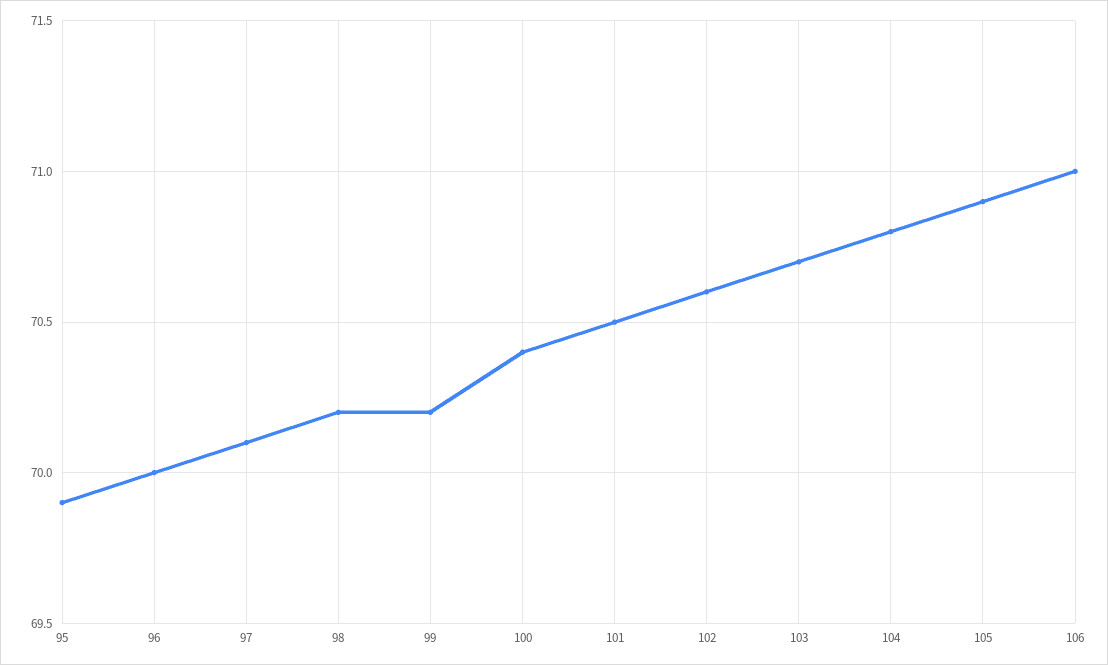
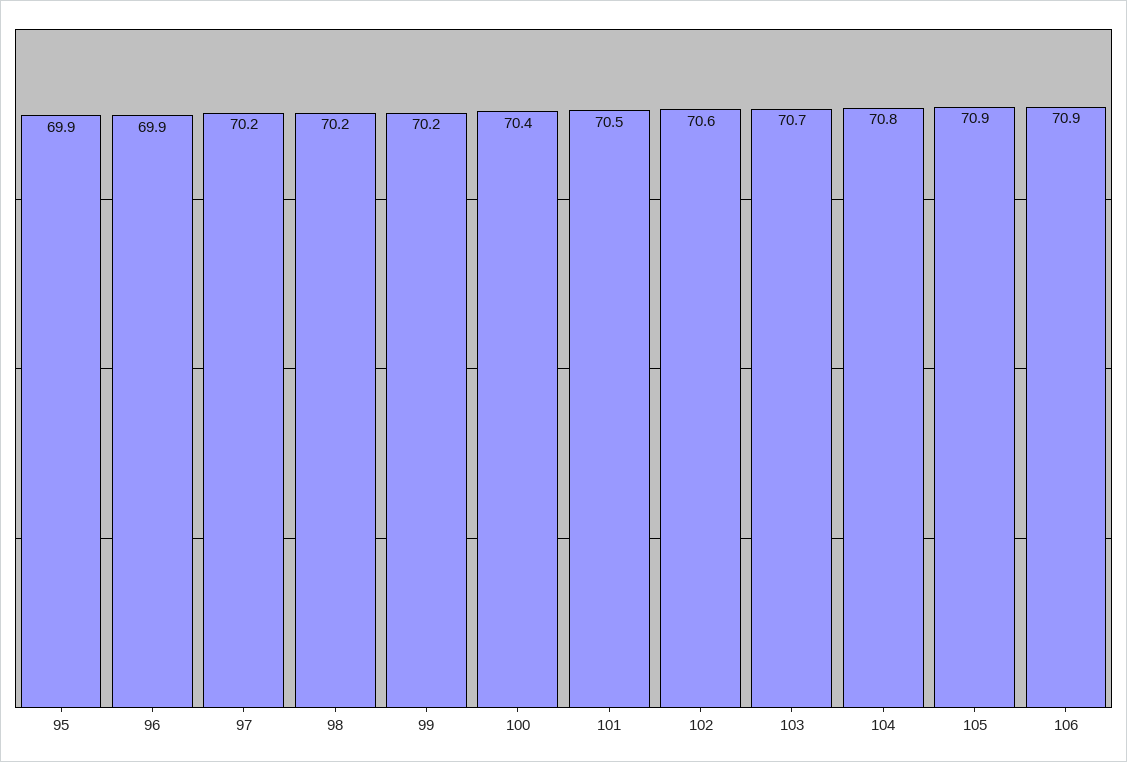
96: 70 -> 69.9
97: 70.1 -> 70.2
106: 71 -> 70.9

